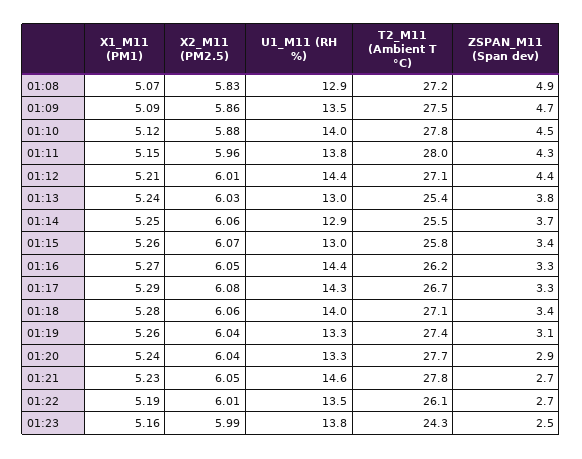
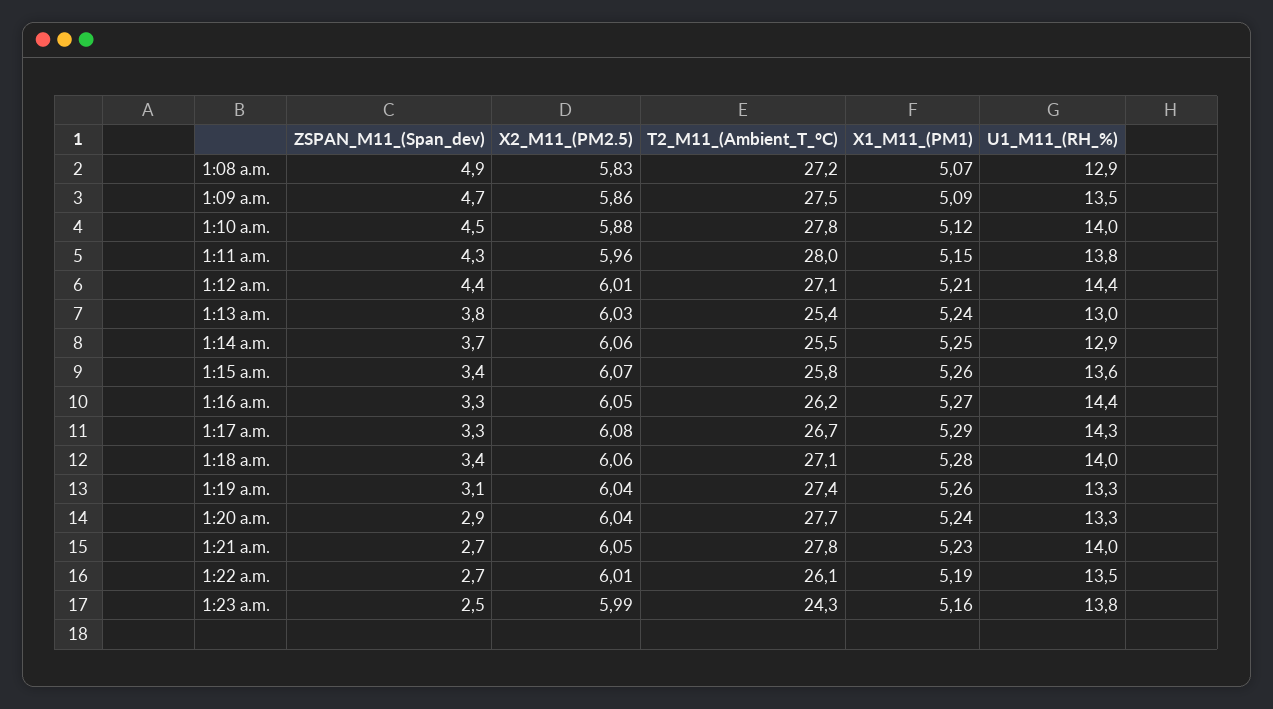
U1_M11 (RH %), 01:15: 13 -> 13.6
U1_M11 (RH %), 01:21: 14.6 -> 14

